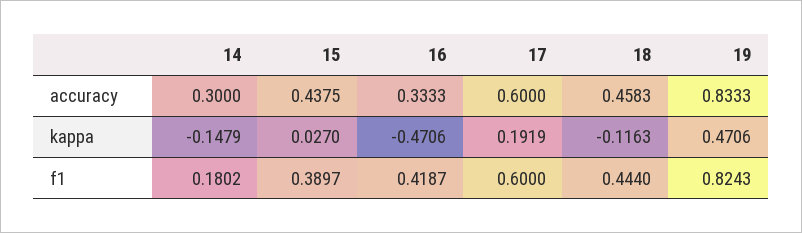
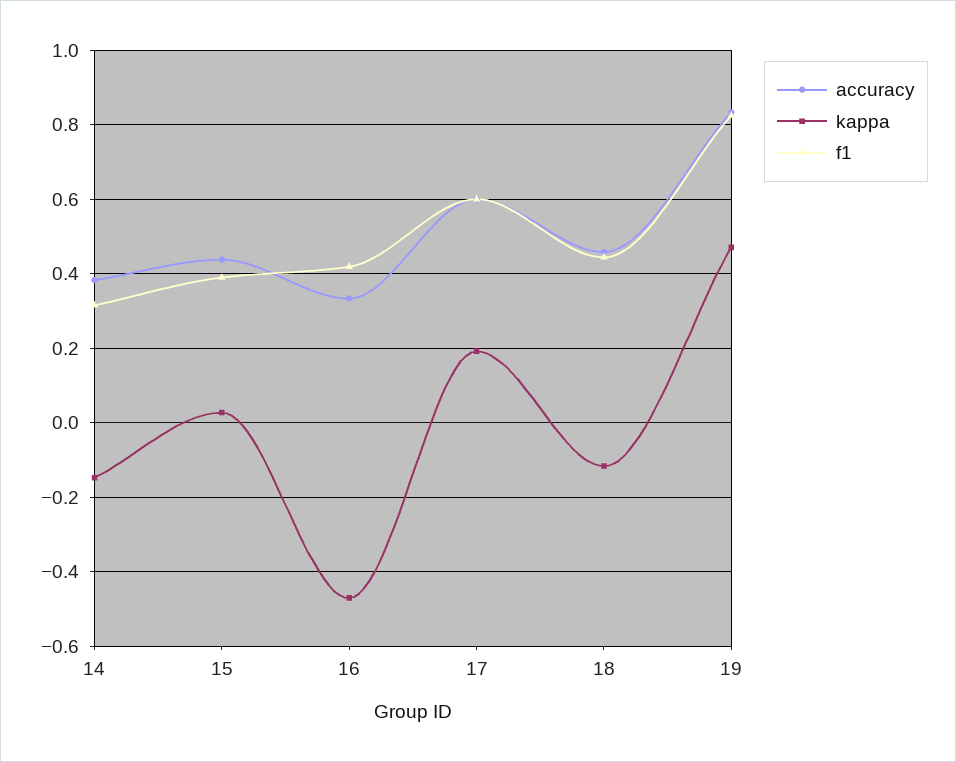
accuracy, 14: 0.3 -> 0.38
f1, 14: 0.1802 -> 0.32

